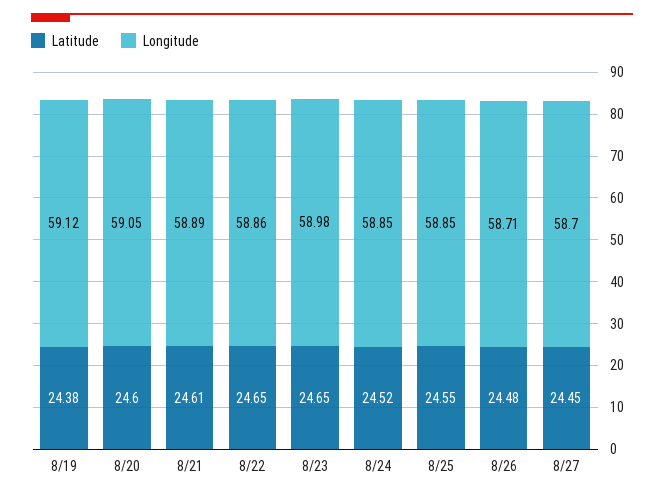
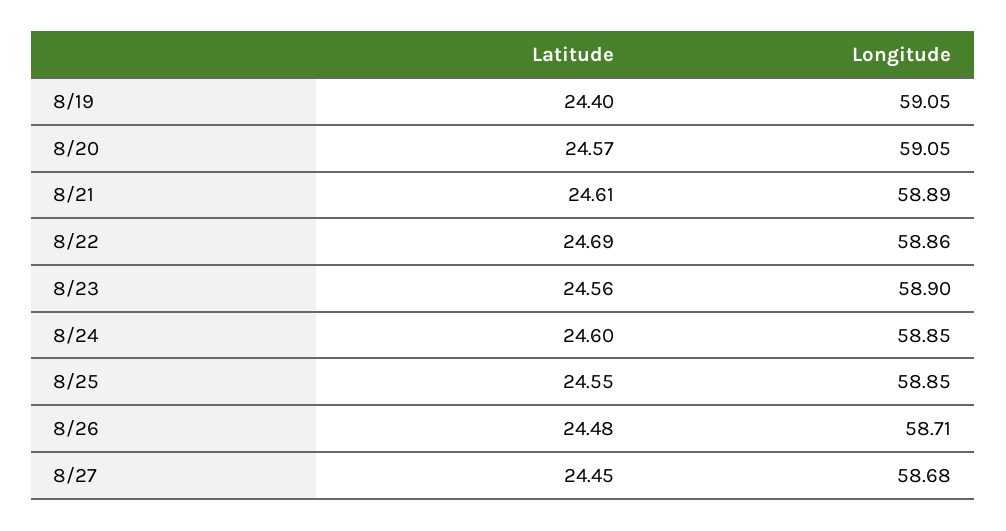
Latitude, 8/19: 24.38 -> 24.4
Longitude, 8/19: 59.12 -> 59.05
Latitude, 8/20: 24.6 -> 24.57
Latitude, 8/22: 24.65 -> 24.69
Latitude, 8/23: 24.65 -> 24.56
Longitude, 8/23: 58.98 -> 58.9
Latitude, 8/24: 24.52 -> 24.6
Longitude, 8/27: 58.7 -> 58.68

